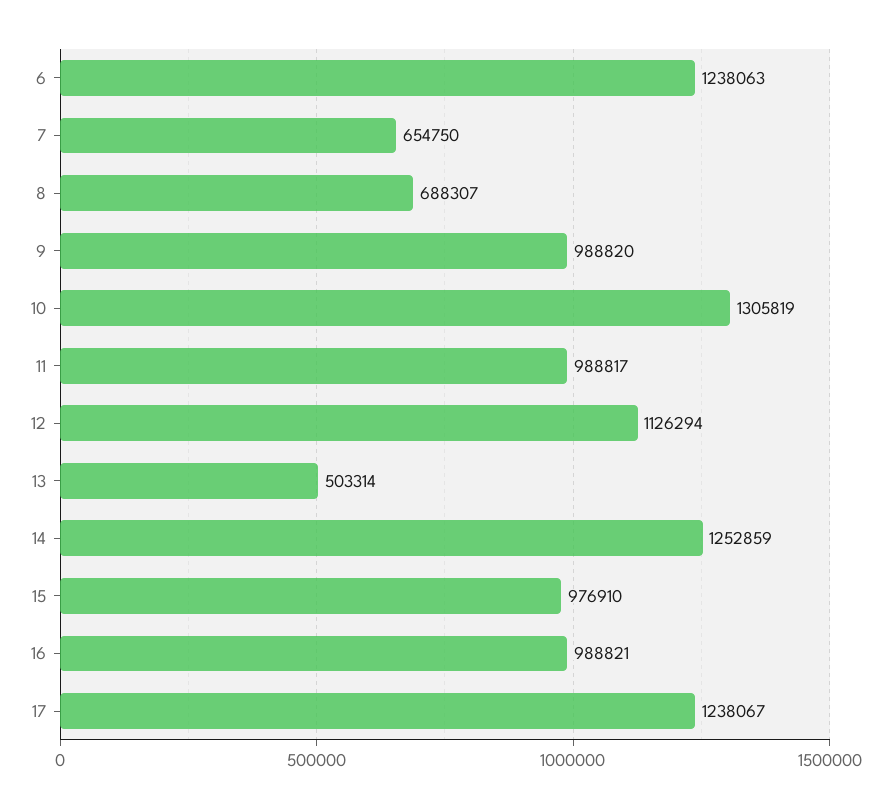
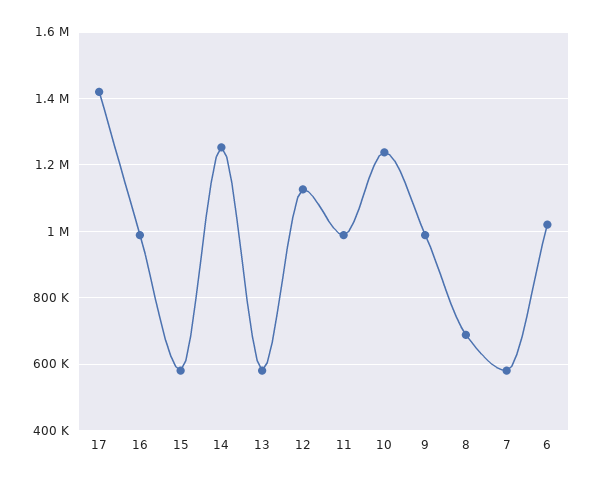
6: 1238063 -> 1020000
7: 654750 -> 580000
10: 1305819 -> 1240000
13: 503314 -> 580000
15: 976910 -> 580000
17: 1238067 -> 1420000

